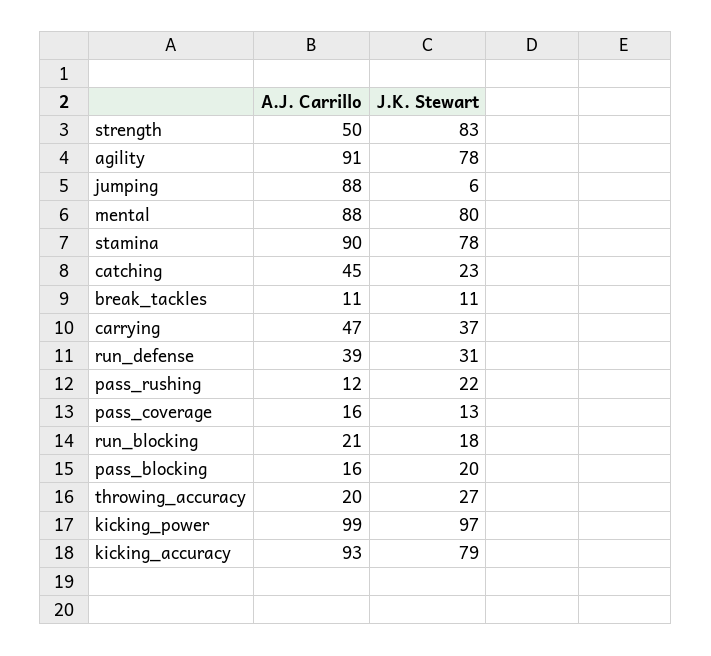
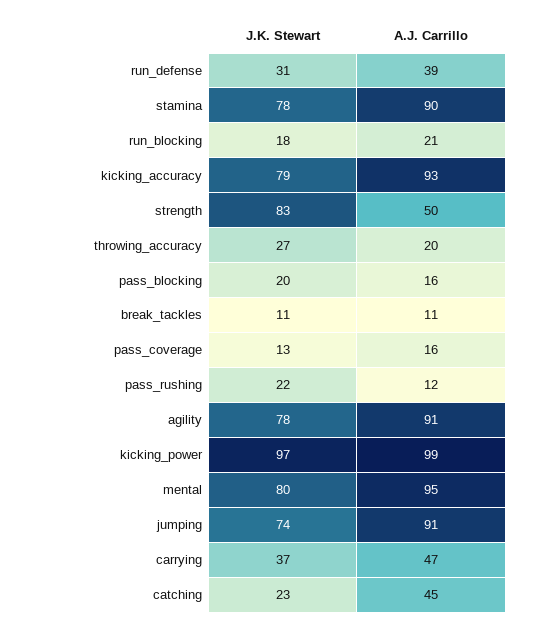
A.J. Carrillo, jumping: 88 -> 91
J.K. Stewart, jumping: 6 -> 74
A.J. Carrillo, mental: 88 -> 95

